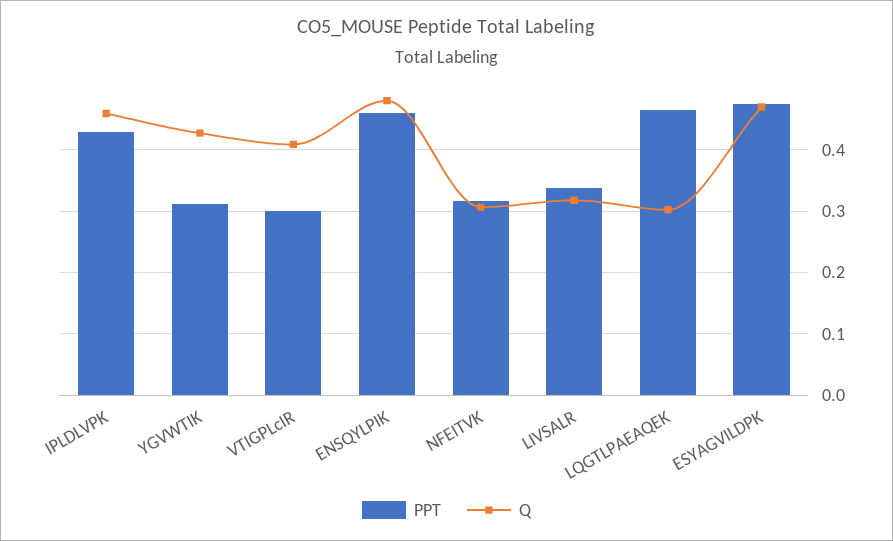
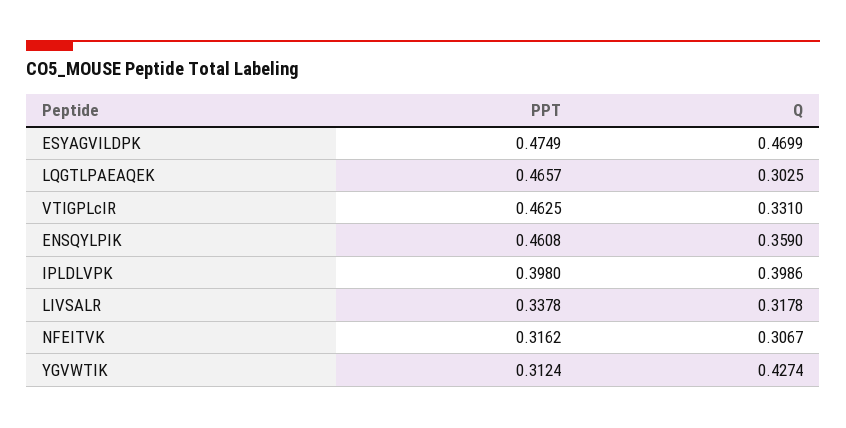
PPT, IPLDLVPK: 0.43 -> 0.398
Q, IPLDLVPK: 0.46 -> 0.3986
PPT, VTIGPLcIR: 0.3 -> 0.4625
Q, VTIGPLcIR: 0.41 -> 0.331
Q, ENSQYLPIK: 0.48 -> 0.359

